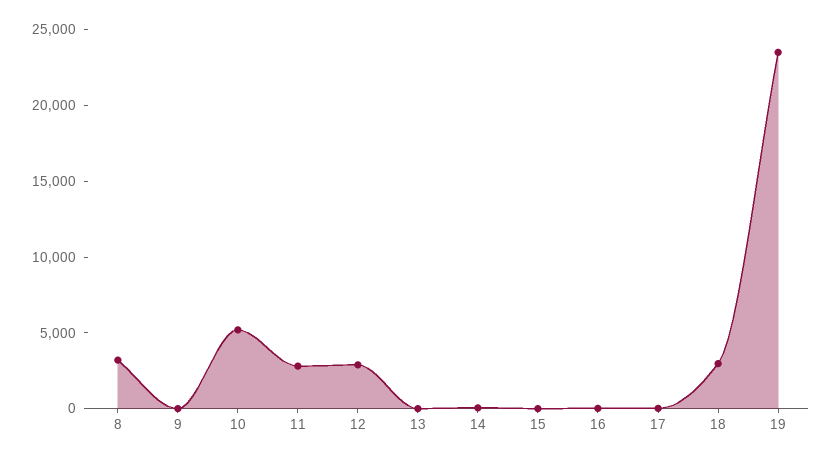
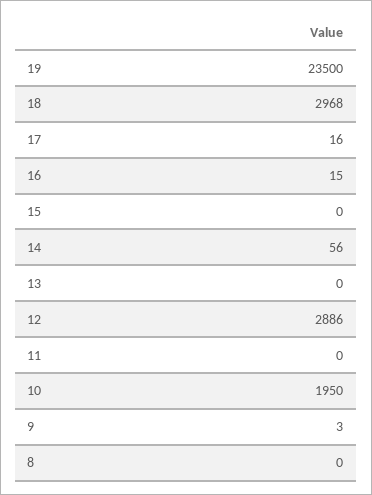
8: 3000 -> 0
10: 5000 -> 1950
11: 3000 -> 0

